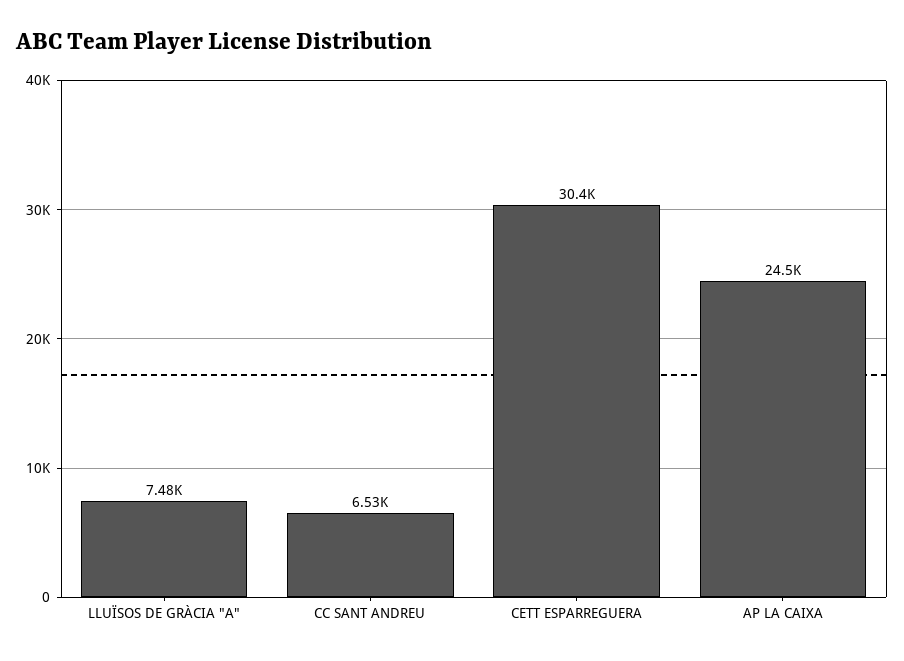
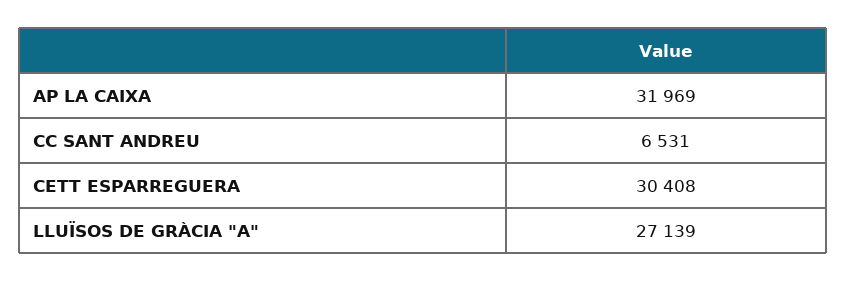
LLUÏSOS DE GRÀCIA "A": 7480 -> 27139
AP LA CAIXA: 24500 -> 31969

